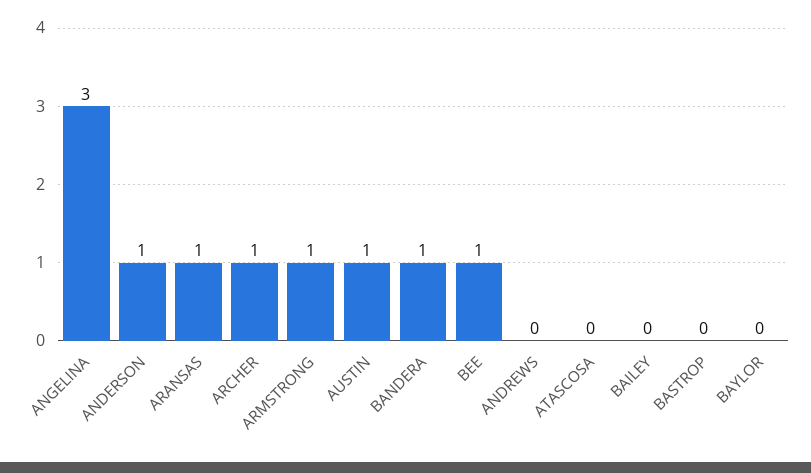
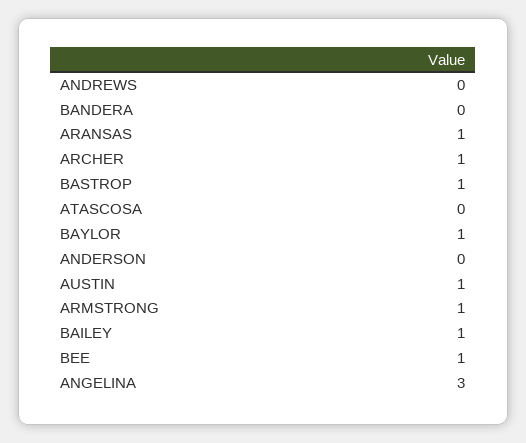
ANDERSON: 1 -> 0
BANDERA: 1 -> 0
BAILEY: 0 -> 1
BASTROP: 0 -> 1
BAYLOR: 0 -> 1

